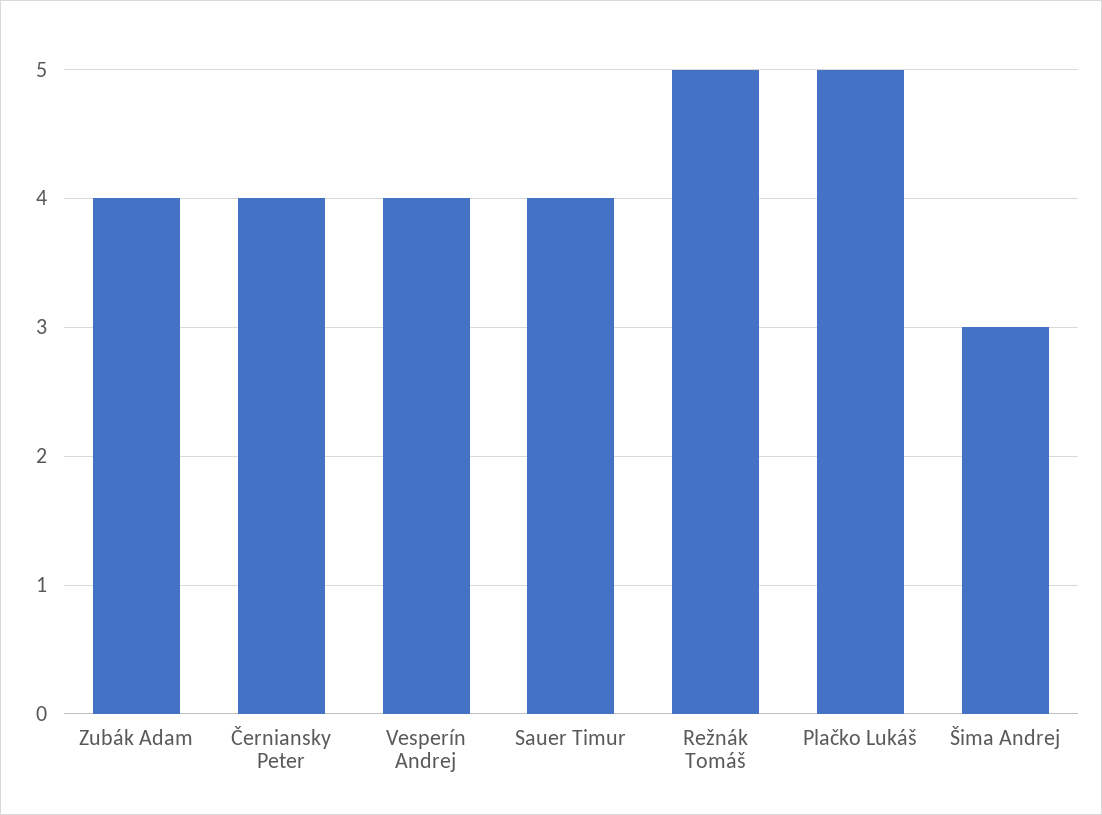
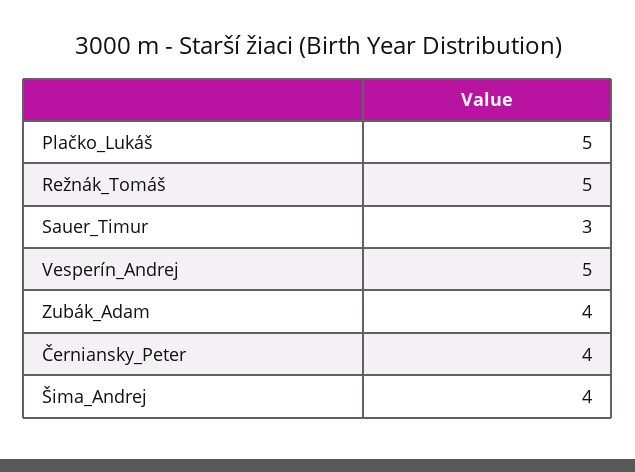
Vesperín Andrej: 4 -> 5
Sauer Timur: 4 -> 3
Šima Andrej: 3 -> 4

